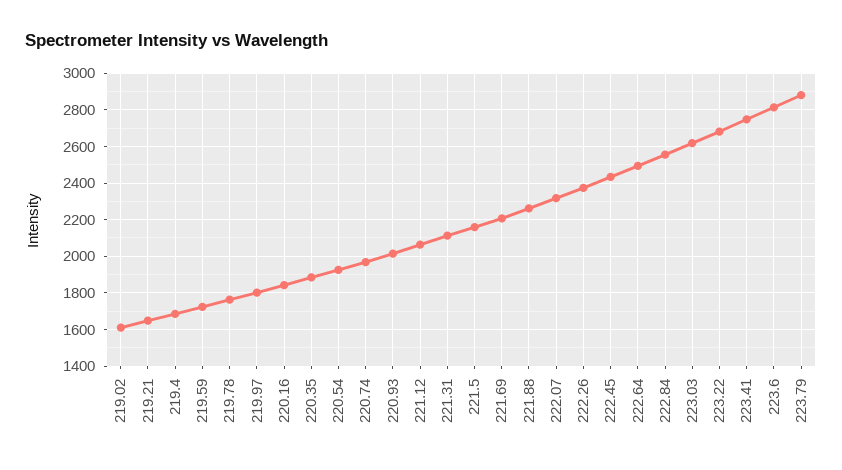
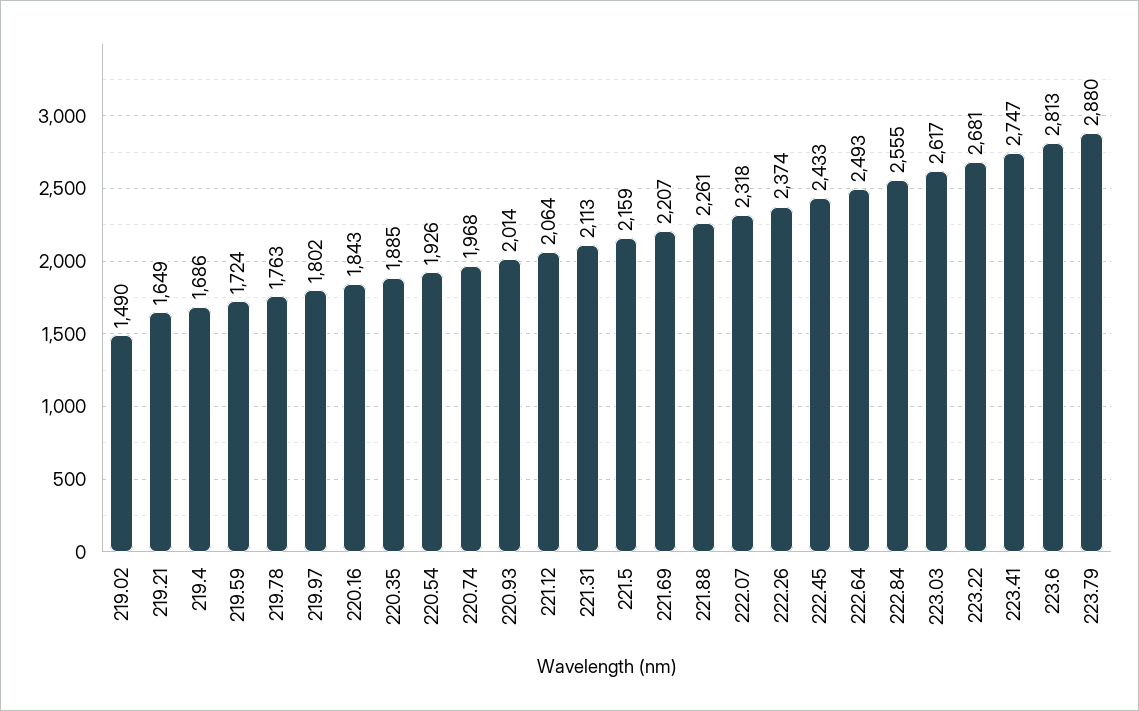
219.02: 1600 -> 1490

